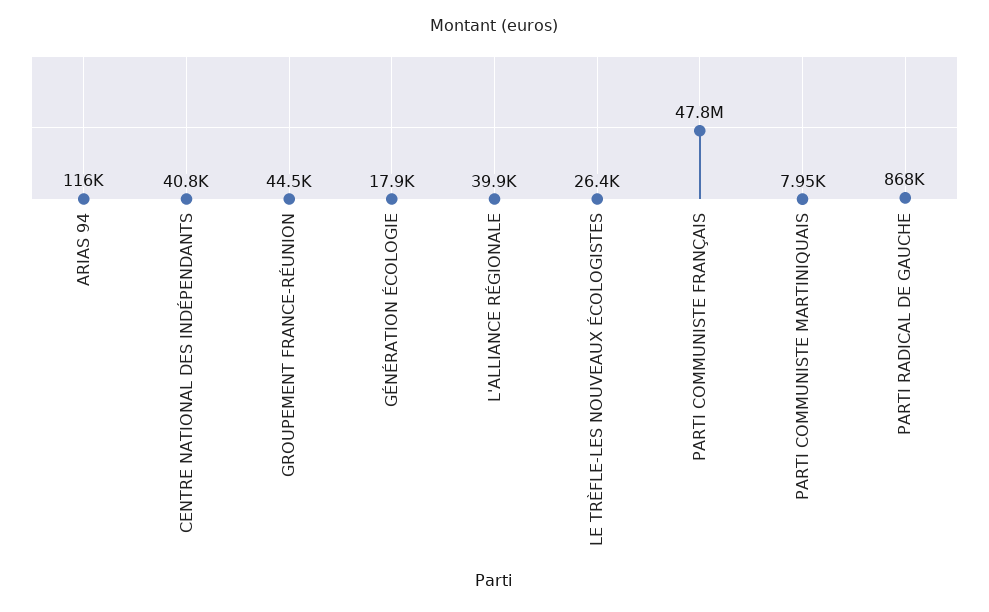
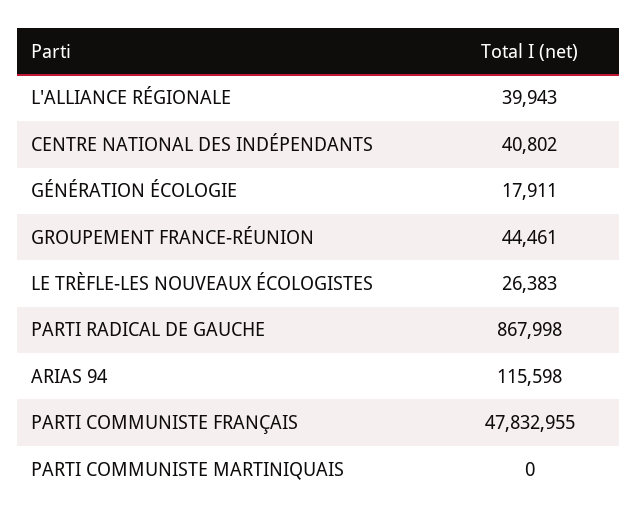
PARTI COMMUNISTE MARTINIQUAIS: 7950 -> 0

